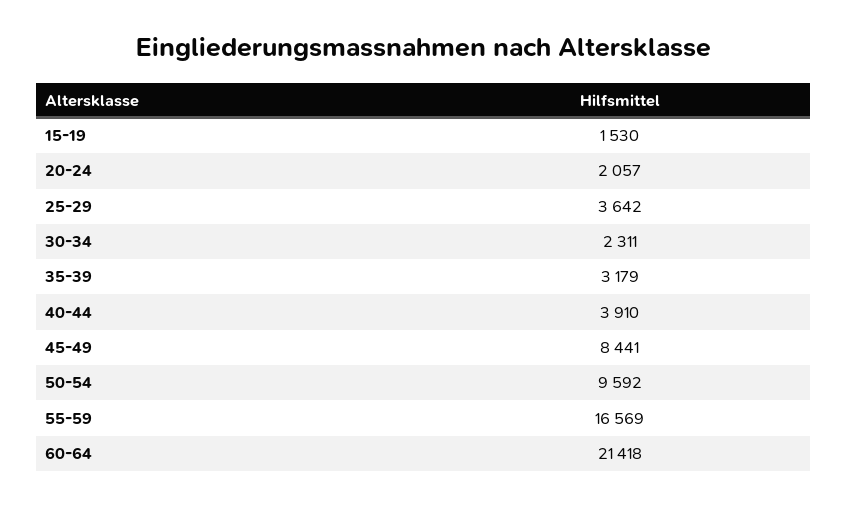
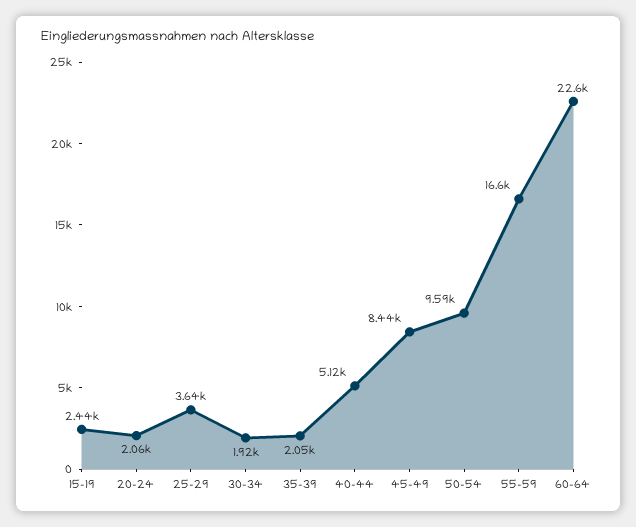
15-19: 1530 -> 2440
30-34: 2311 -> 1920
35-39: 3179 -> 2050
40-44: 3910 -> 5120
60-64: 21418 -> 22600

